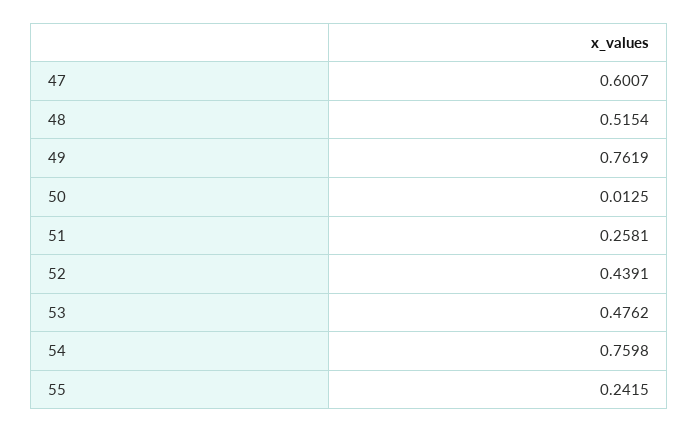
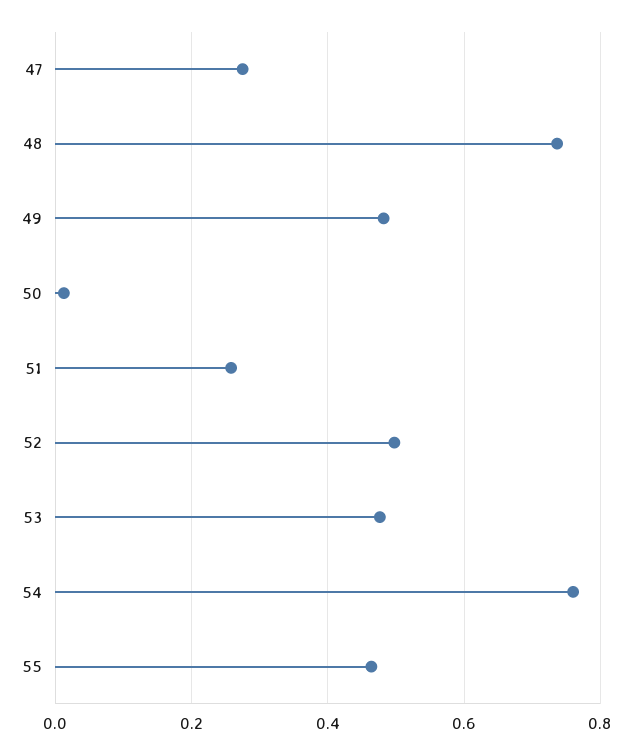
47: 0.6007 -> 0.28
48: 0.5154 -> 0.74
49: 0.7619 -> 0.48
52: 0.4391 -> 0.5
55: 0.2415 -> 0.46

